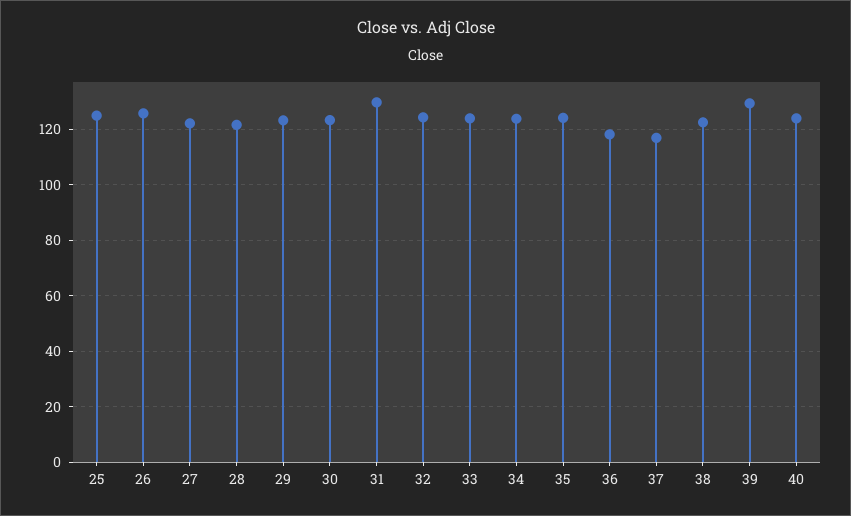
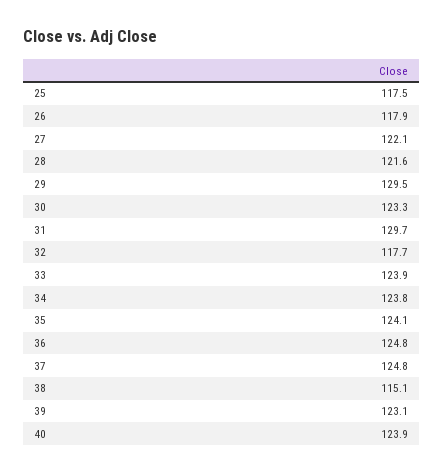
25: 125 -> 117.5
26: 125 -> 117.9
29: 122.5 -> 129.5
32: 125 -> 117.7
36: 117.5 -> 124.8
37: 117.5 -> 124.8
38: 122.5 -> 115.1
39: 130 -> 123.1

